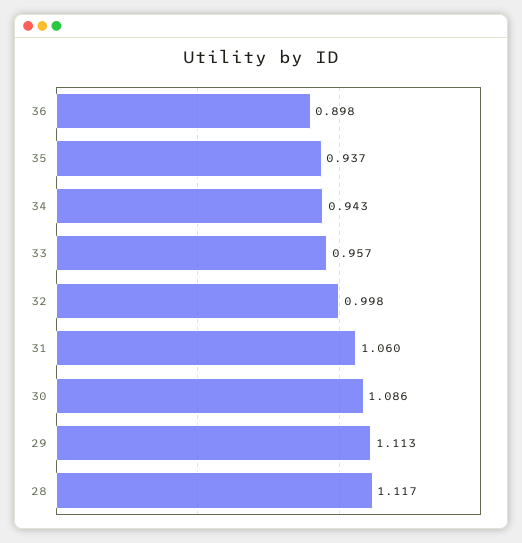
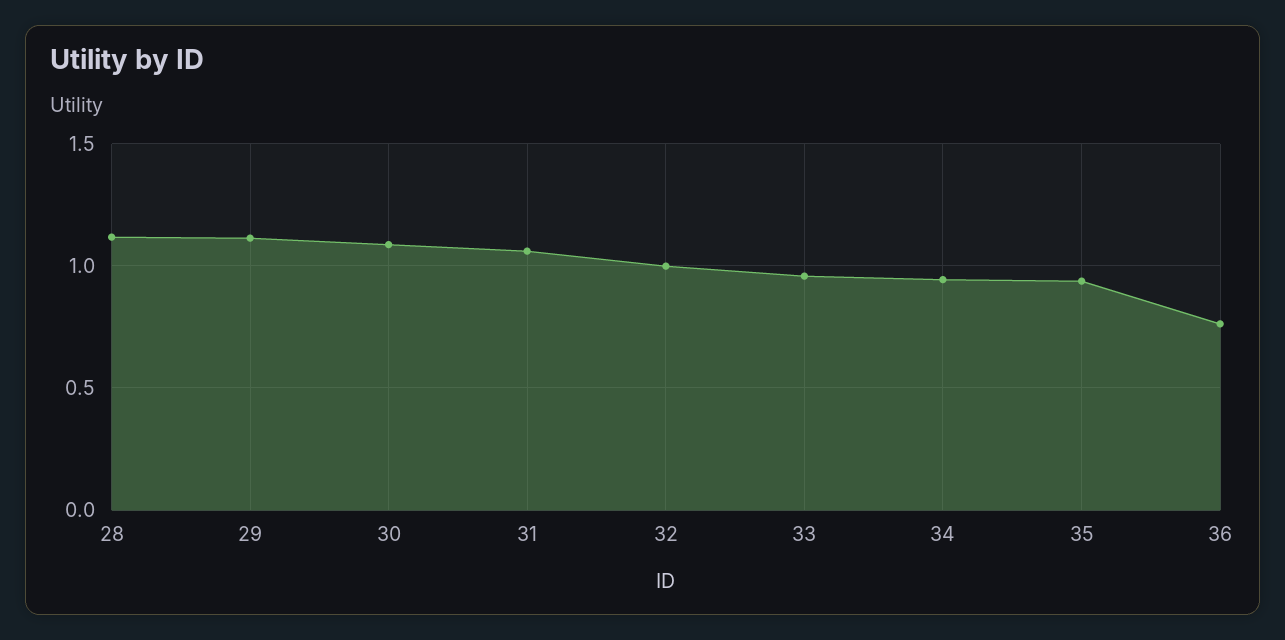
36: 0.898 -> 0.75

